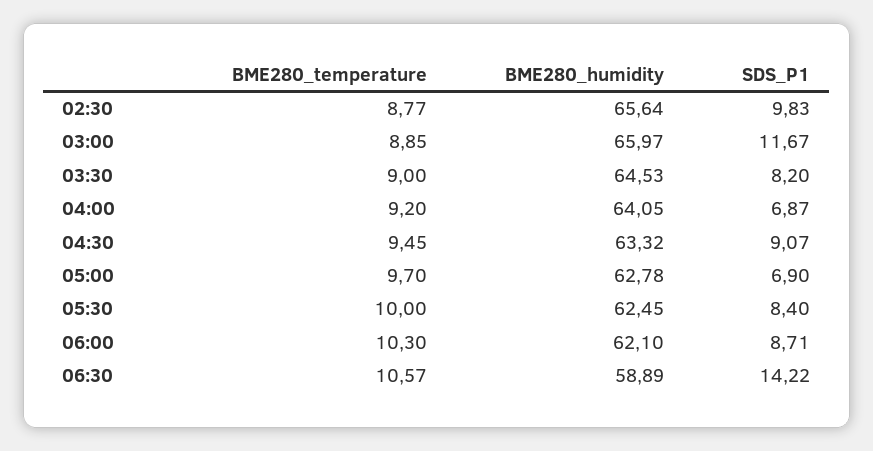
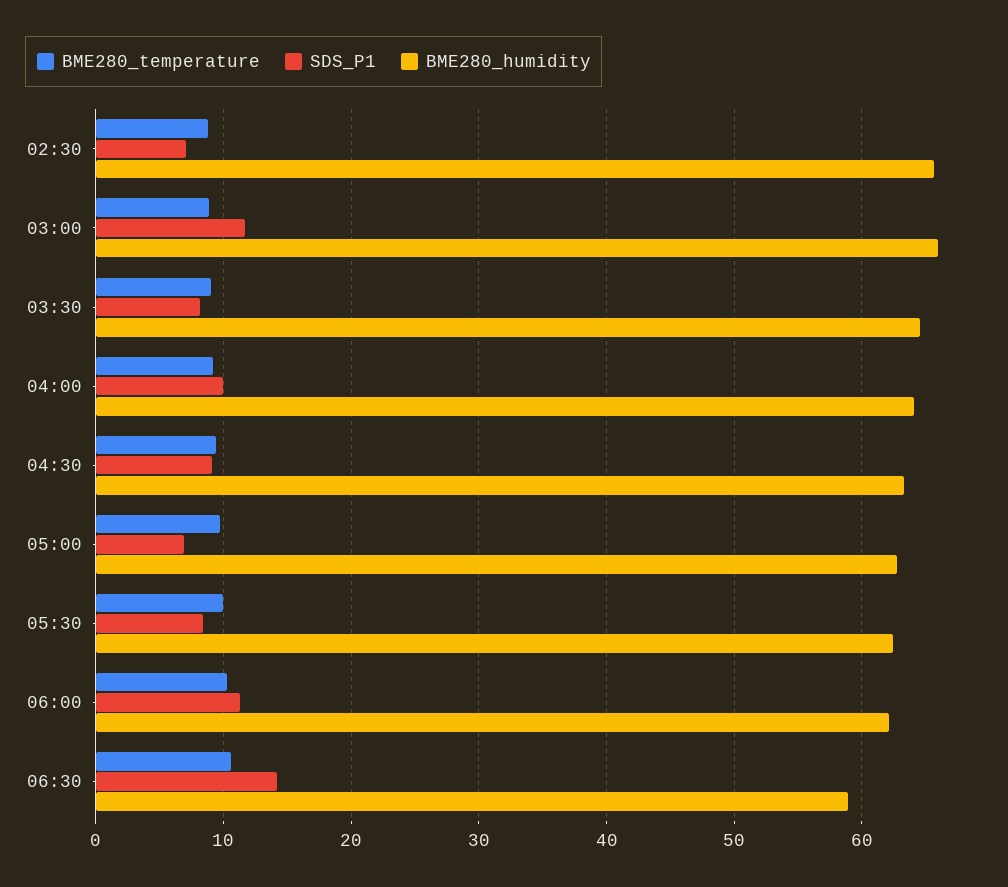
SDS_P1, 02:30: 9.83 -> 7
SDS_P1, 04:00: 6.87 -> 10
SDS_P1, 06:00: 8.71 -> 11

